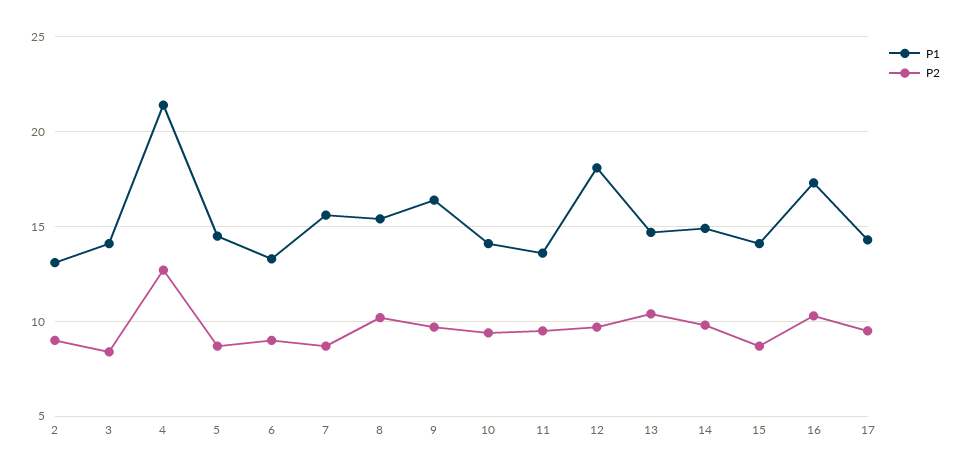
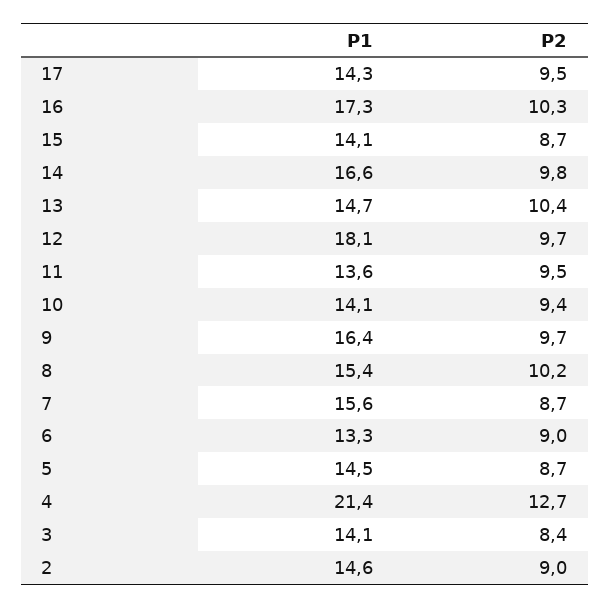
P1, 2: 13 -> 14.6
P1, 14: 15 -> 16.6

